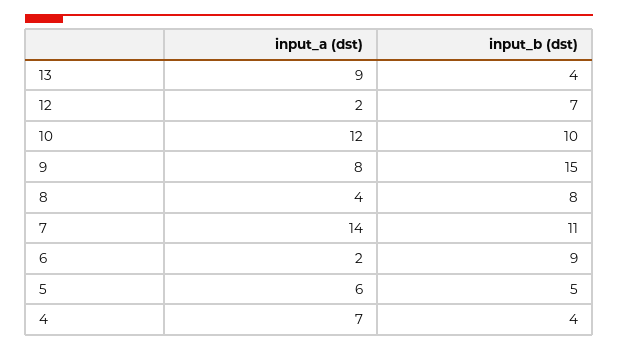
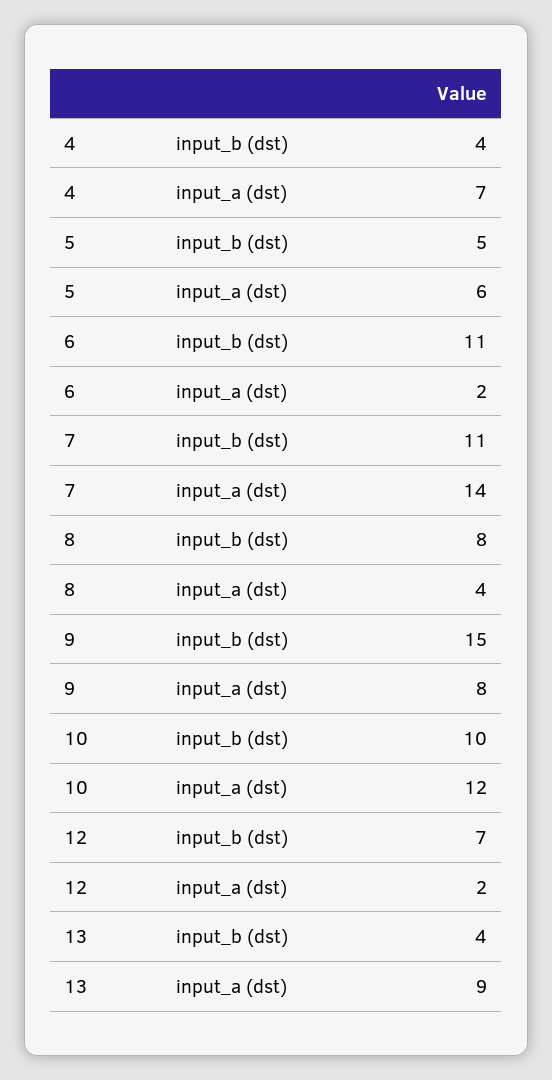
input_b (dst), 6: 9 -> 11

